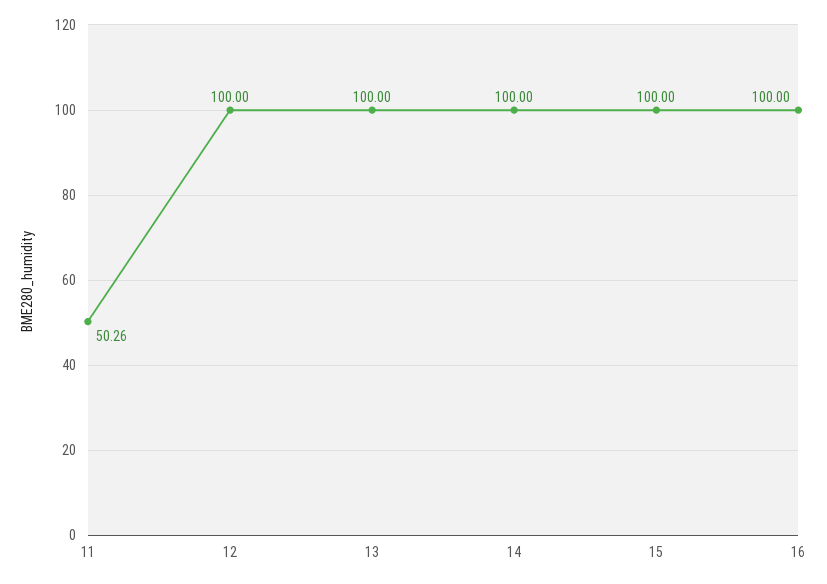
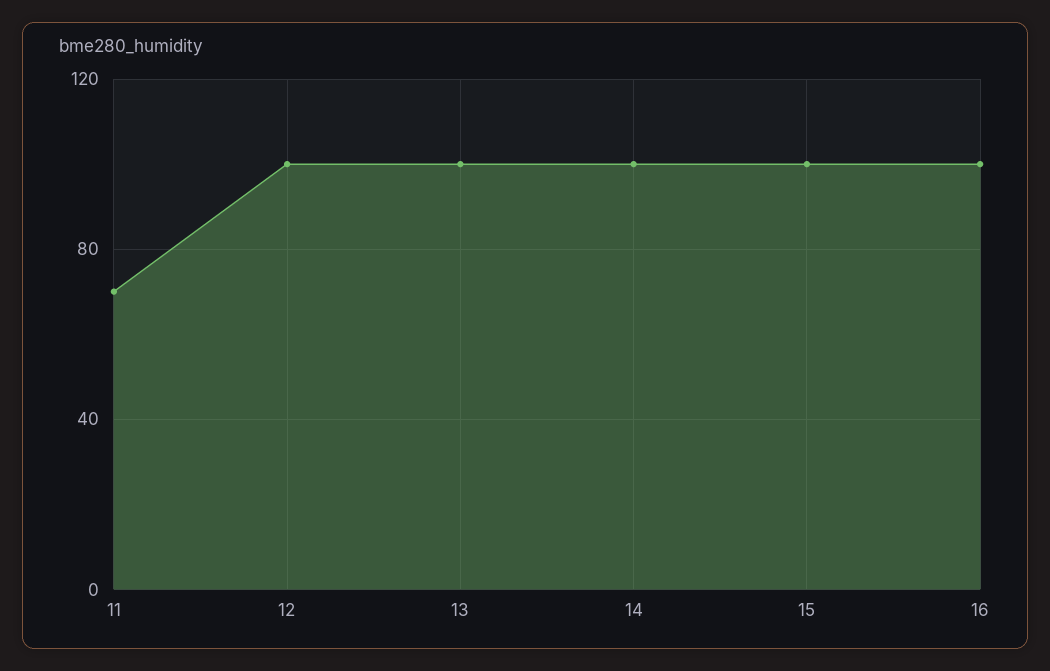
11: 50.26 -> 70

